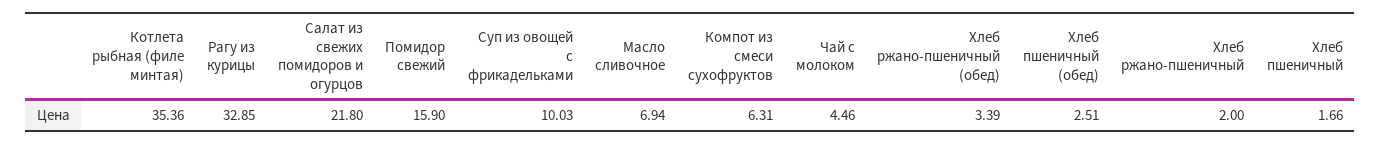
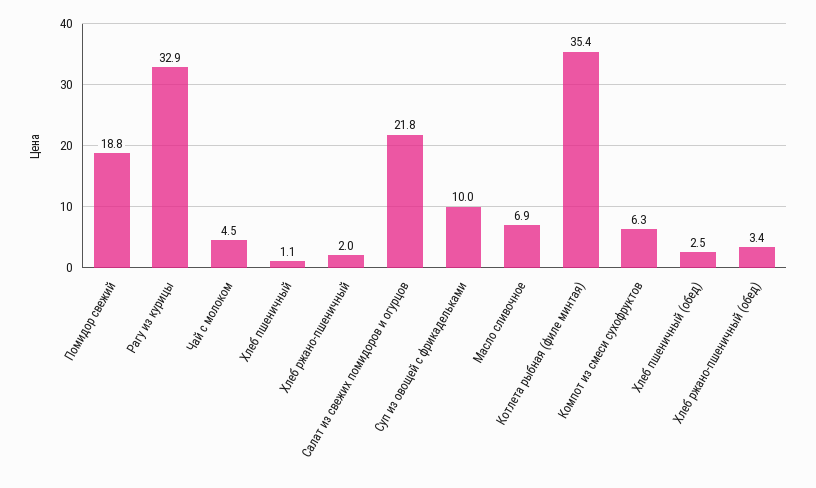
Помидор свежий: 15.9 -> 18.8
Хлеб пшеничный: 1.66 -> 1.1

